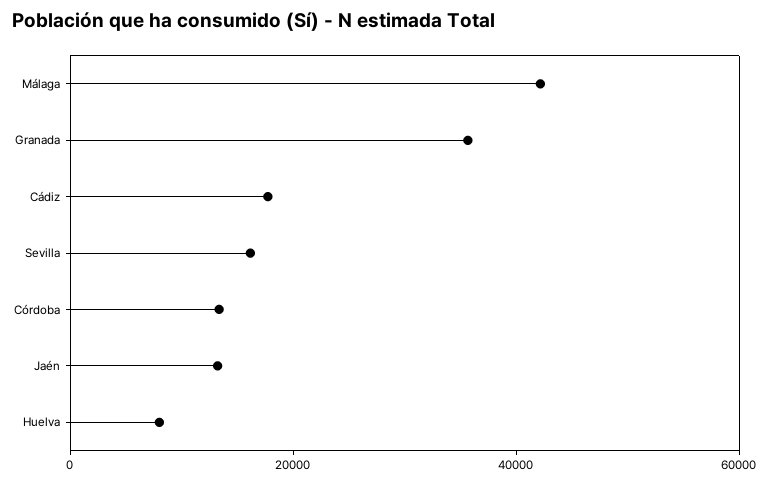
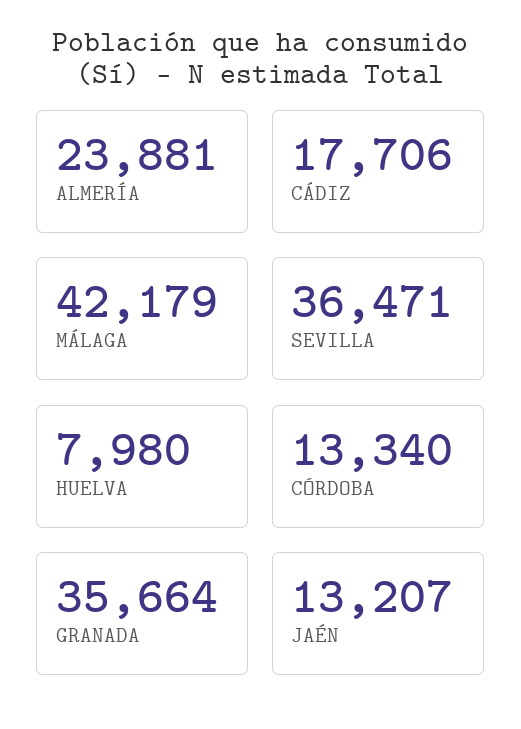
Sevilla: 15000 -> 36471
ALMERÍA: none -> 23881

